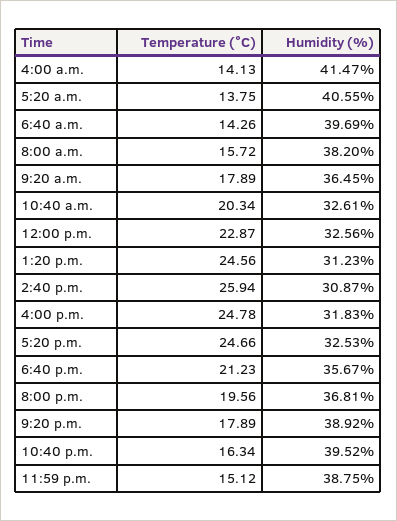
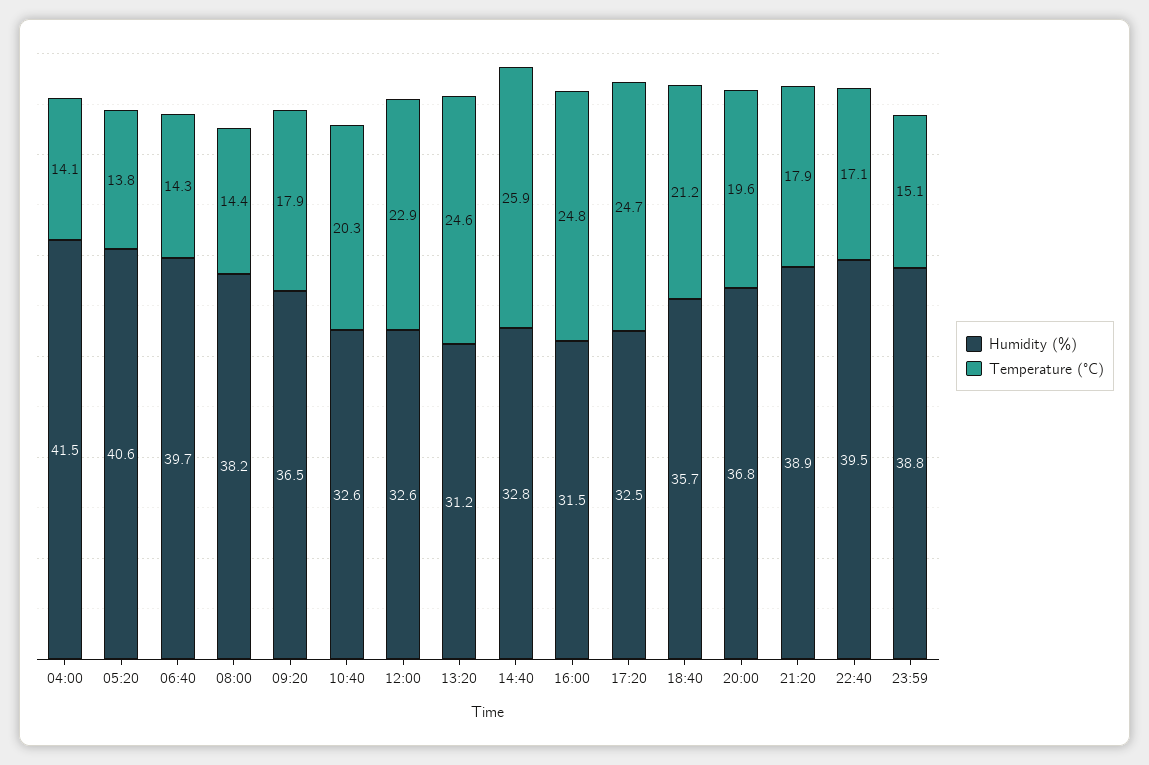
Temperature (°C), 8:00 a.m.: 15.72 -> 14.4
Humidity (%), 2:40 p.m.: 30.87 -> 32.8
Humidity (%), 4:00 p.m.: 31.83 -> 31.5
Temperature (°C), 10:40 p.m.: 16.34 -> 17.1

